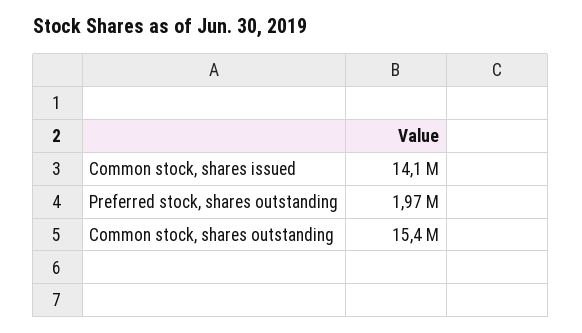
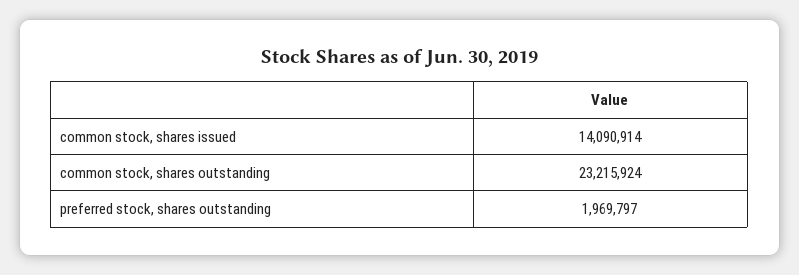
Common stock, shares outstanding: 15400000 -> 23215924

